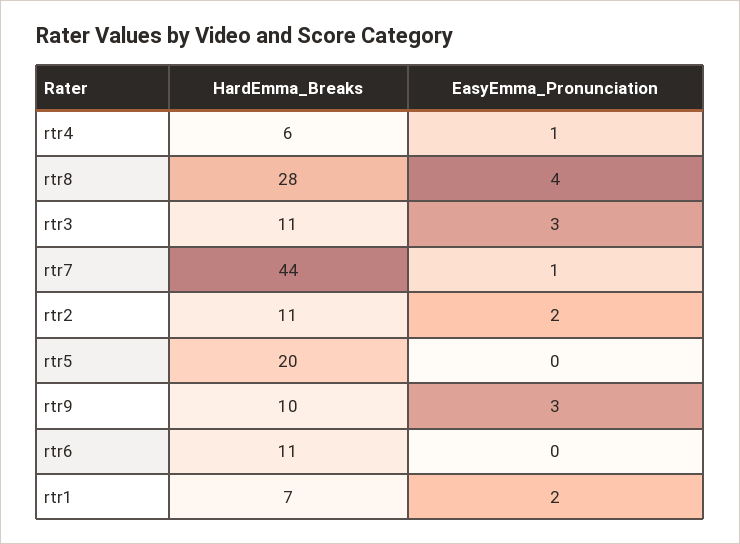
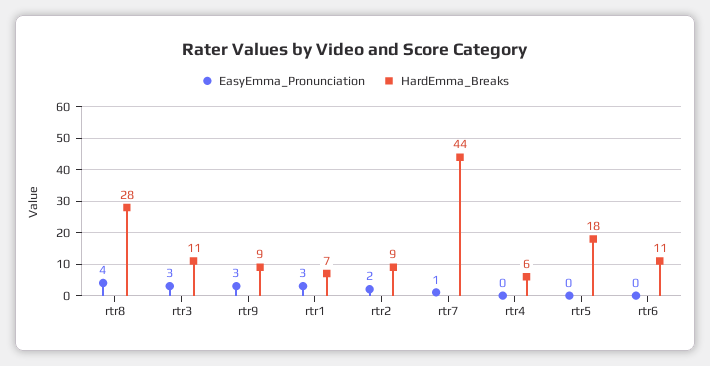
EasyEmma_Pronunciation, rtr4: 1 -> 0
HardEmma_Breaks, rtr2: 11 -> 9
HardEmma_Breaks, rtr5: 20 -> 18
HardEmma_Breaks, rtr9: 10 -> 9
EasyEmma_Pronunciation, rtr1: 2 -> 3

